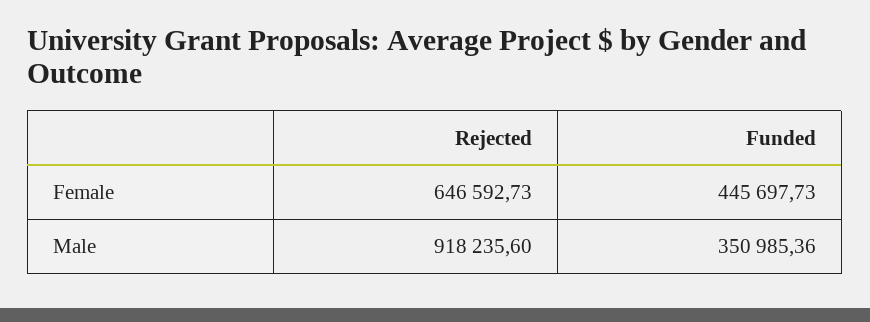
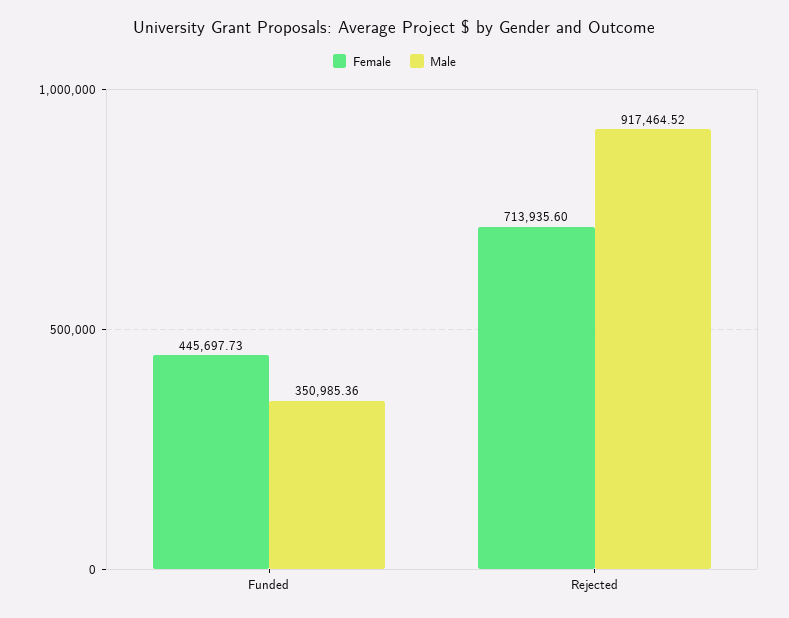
Female, Rejected: 646592.73 -> 713935.6
Male, Rejected: 918235.6 -> 917464.52

